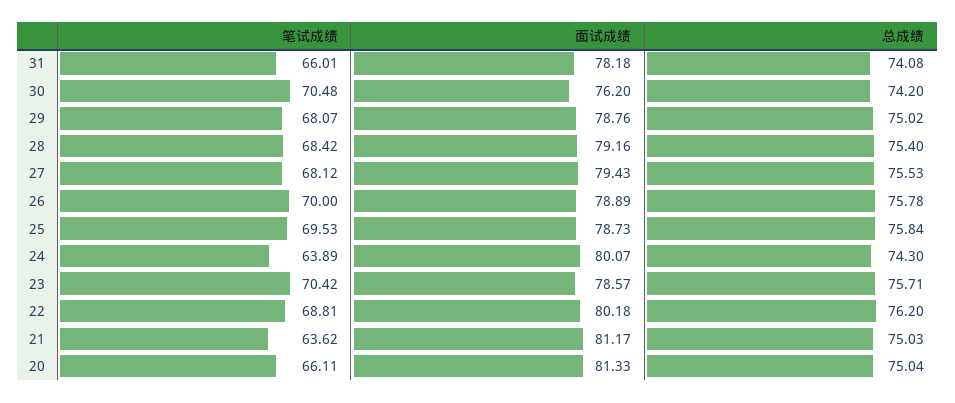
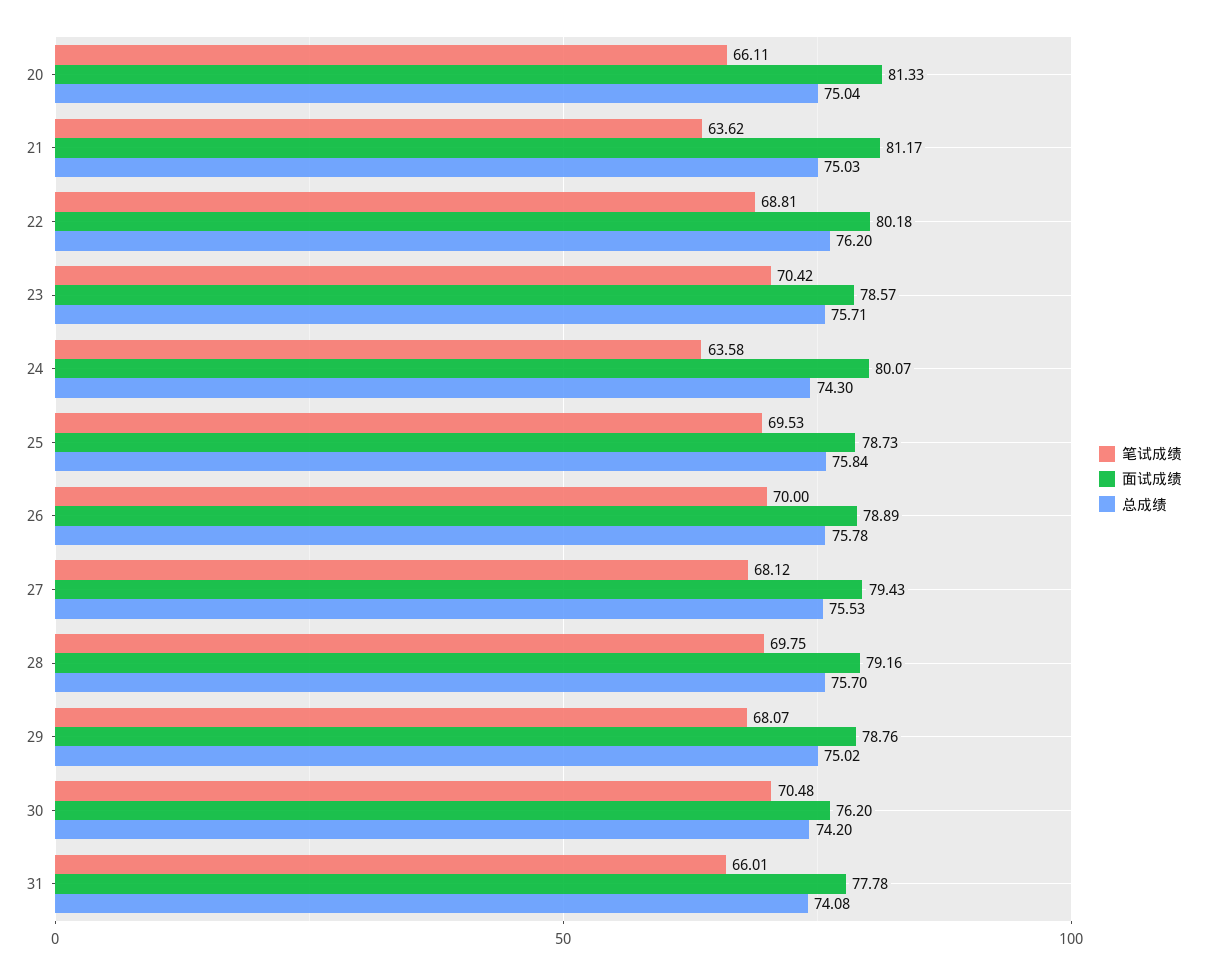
面试成绩, 31: 78.18 -> 77.78
笔试成绩, 28: 68.42 -> 69.75
总成绩, 28: 75.4 -> 75.7
笔试成绩, 24: 63.89 -> 63.58

